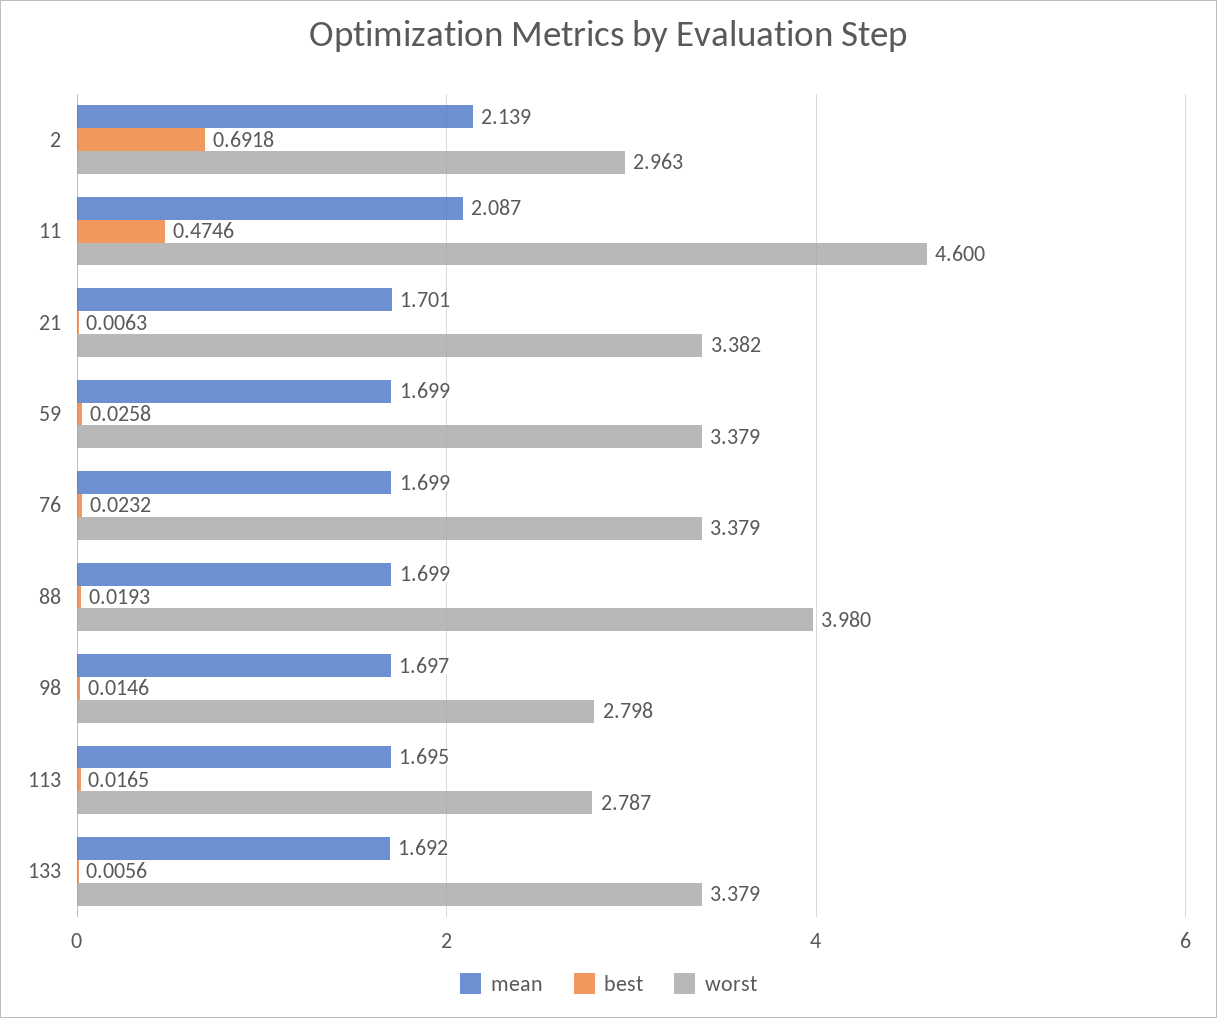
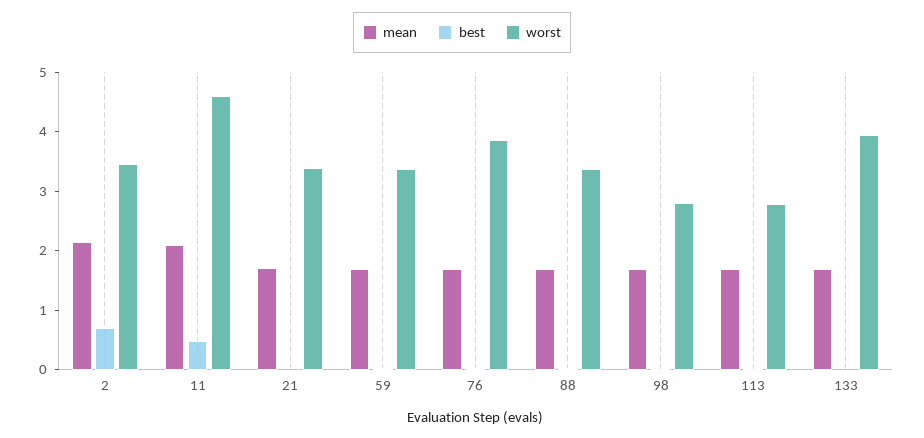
worst, 2: 2.963 -> 3.4
worst, 76: 3.379 -> 3.8
worst, 88: 3.98 -> 3.4
worst, 133: 3.379 -> 4

